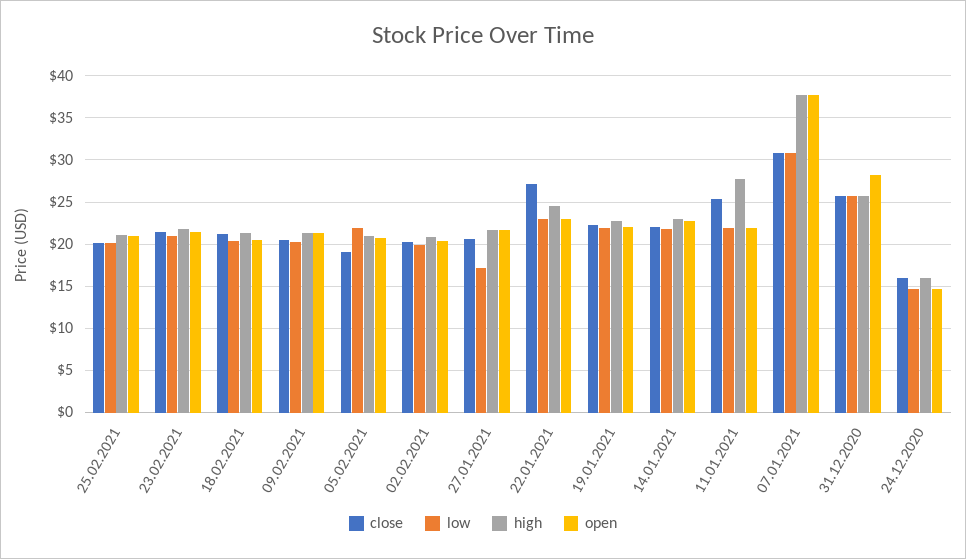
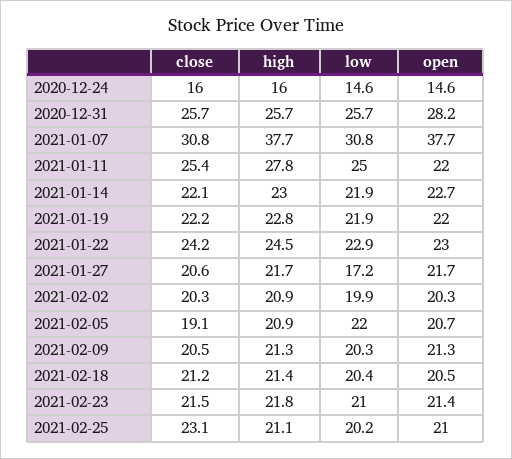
close, 25.02.2021: 20 -> 23.1
close, 22.01.2021: 27 -> 24.2
low, 11.01.2021: 22 -> 25

